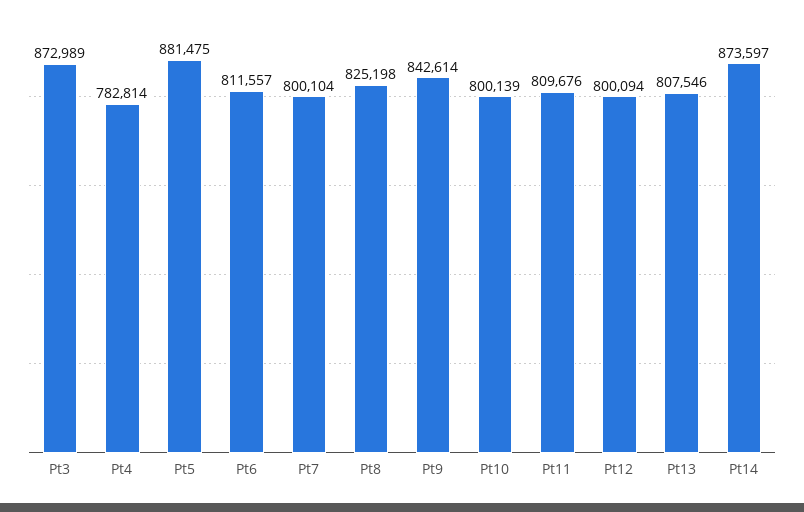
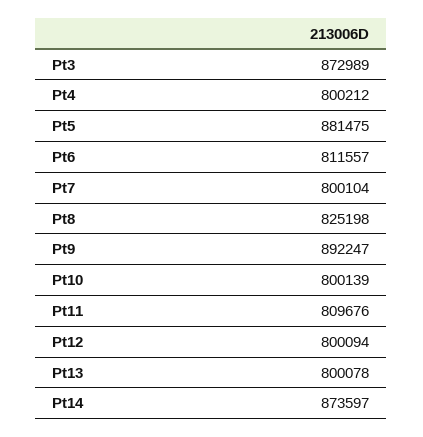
Pt4: 782814 -> 800212
Pt9: 842614 -> 892247
Pt13: 807546 -> 800078

